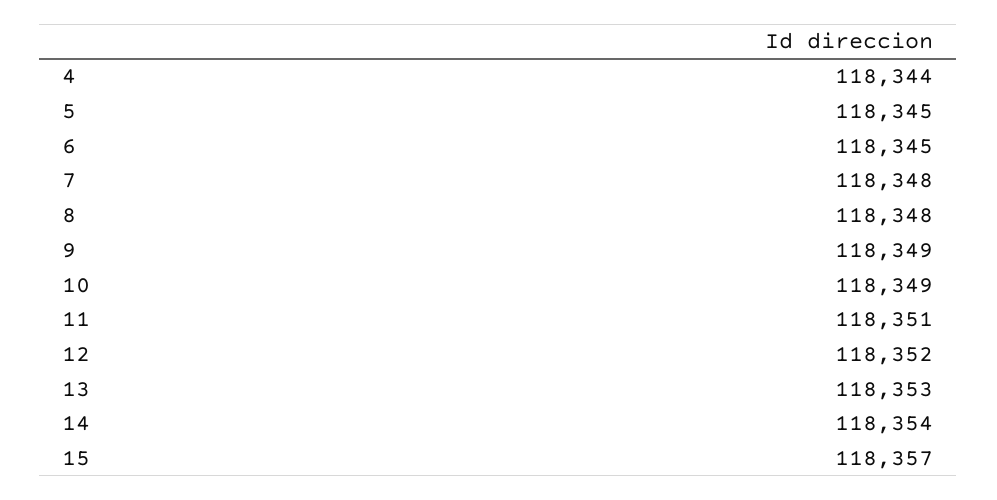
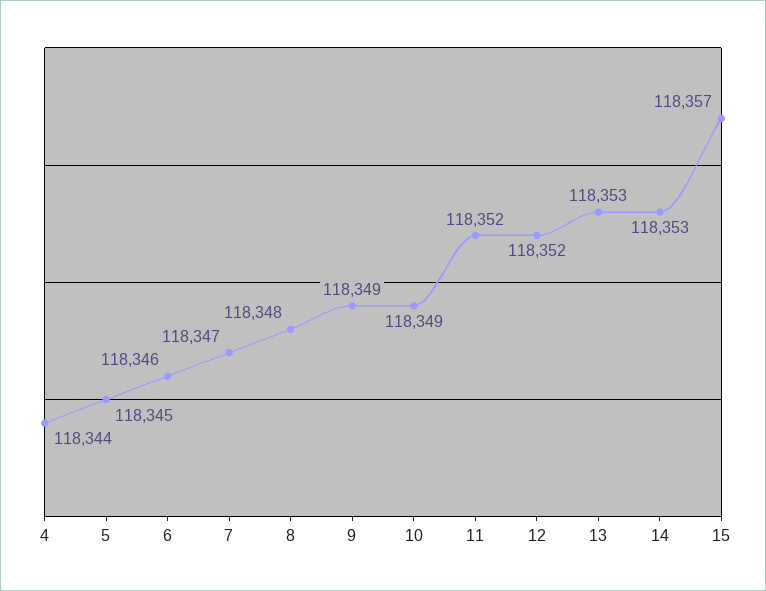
6: 118345 -> 118346
7: 118348 -> 118347
11: 118351 -> 118352
14: 118354 -> 118353

